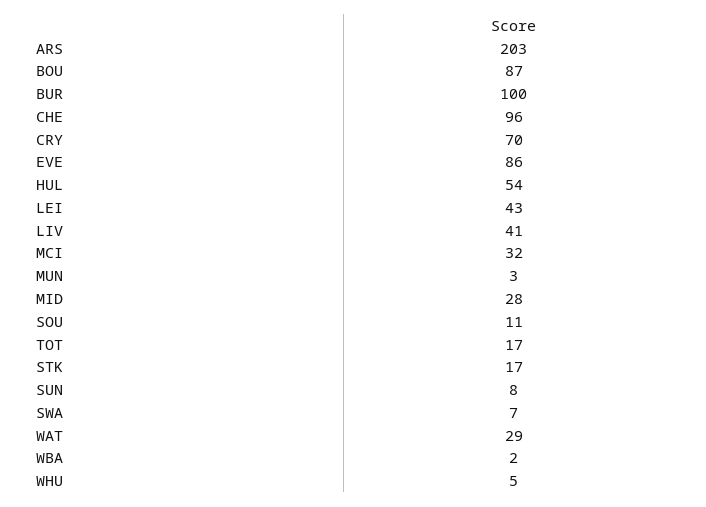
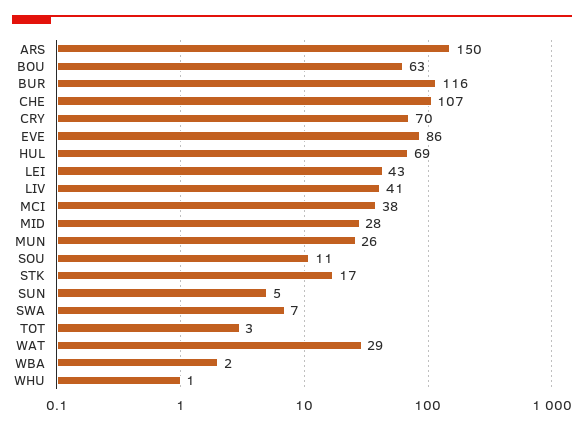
ARS: 203 -> 150
BOU: 87 -> 63
BUR: 100 -> 116
CHE: 96 -> 107
HUL: 54 -> 69
MCI: 32 -> 38
MUN: 3 -> 26
TOT: 17 -> 3
SUN: 8 -> 5
WHU: 5 -> 1

